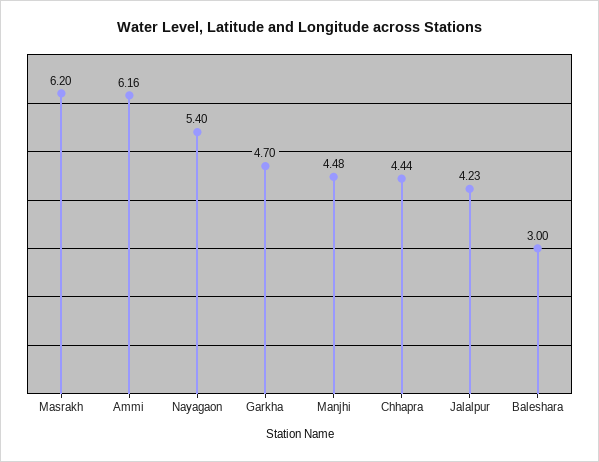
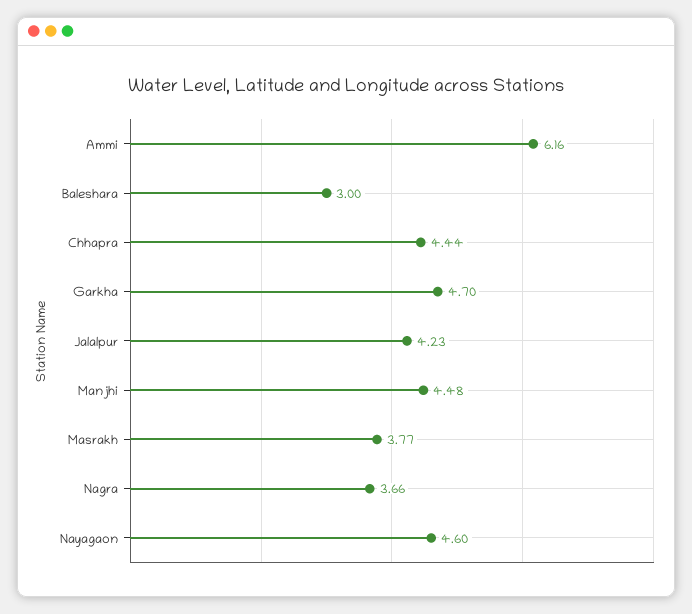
Masrakh: 6.2 -> 3.77
Nayagaon: 5.4 -> 4.6
Nagra: none -> 3.66

